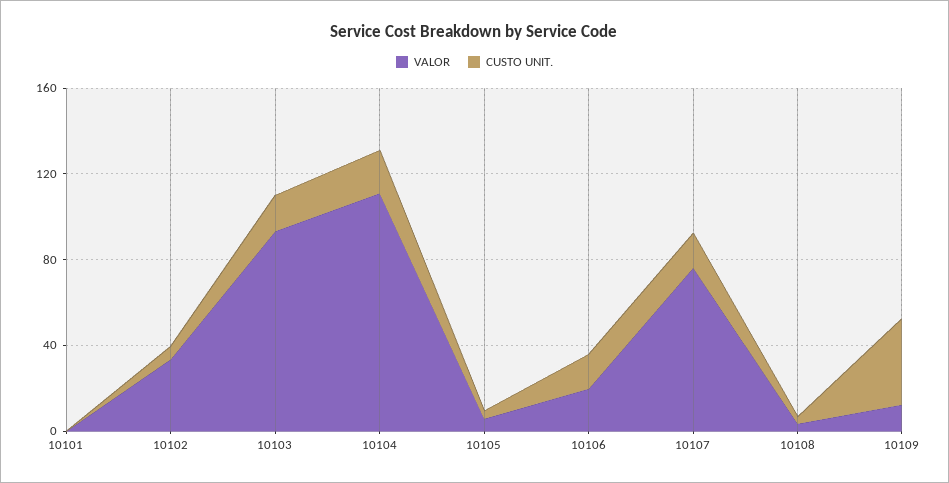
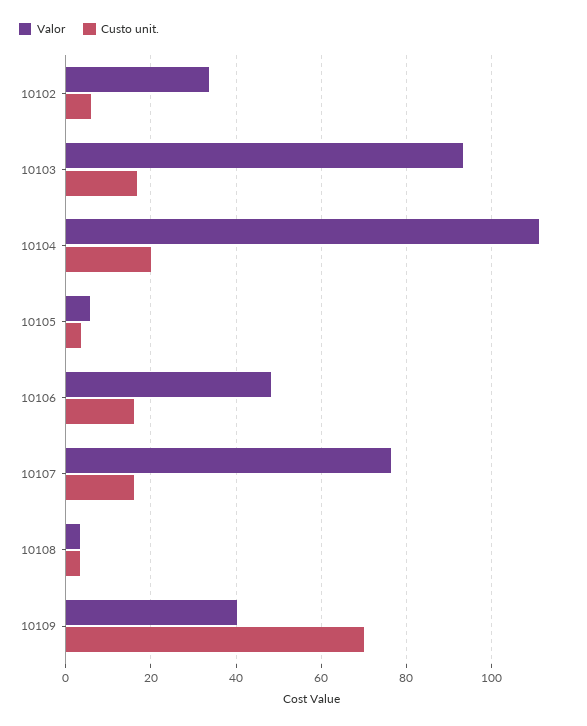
VALOR, 10101: 0 -> none
CUSTO UNIT., 10101: 0 -> none
VALOR, 10106: 20 -> 48
VALOR, 10109: 10 -> 40
CUSTO UNIT., 10109: 40 -> 70

